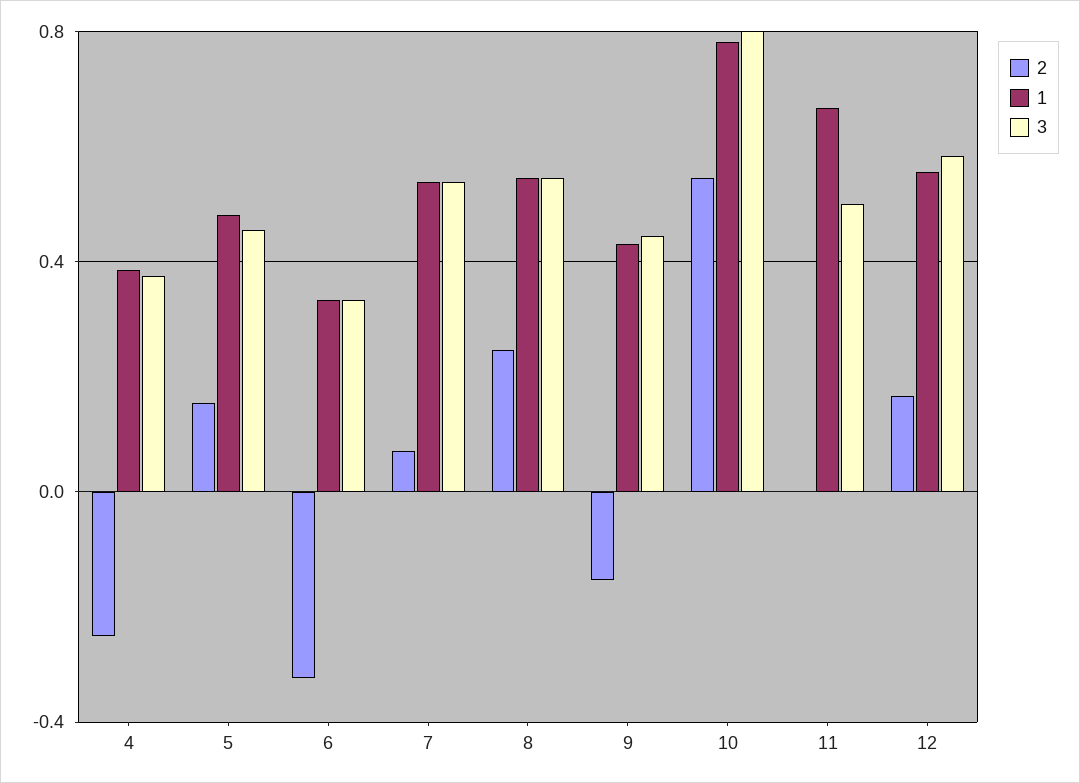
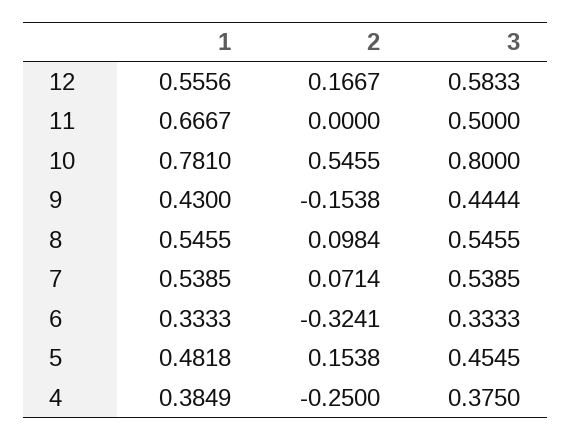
2, 8: 0.25 -> 0.0984

